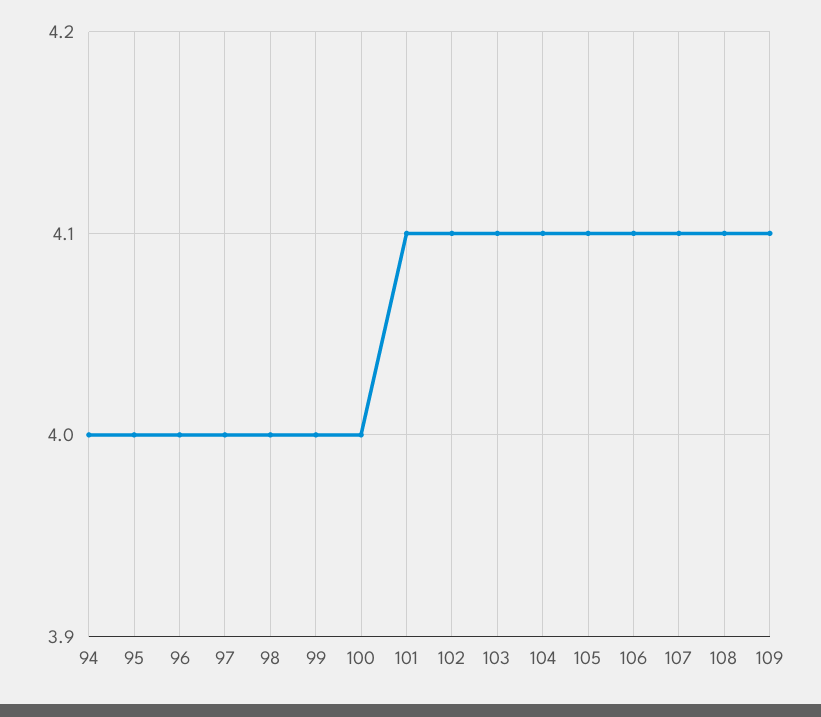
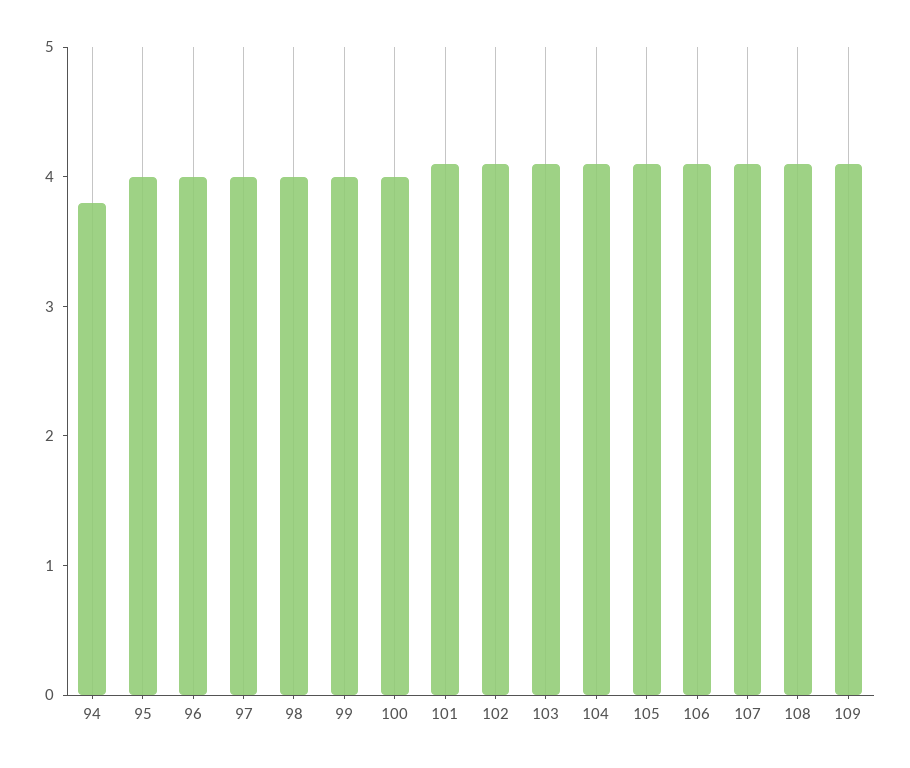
94: 4 -> 3.8

